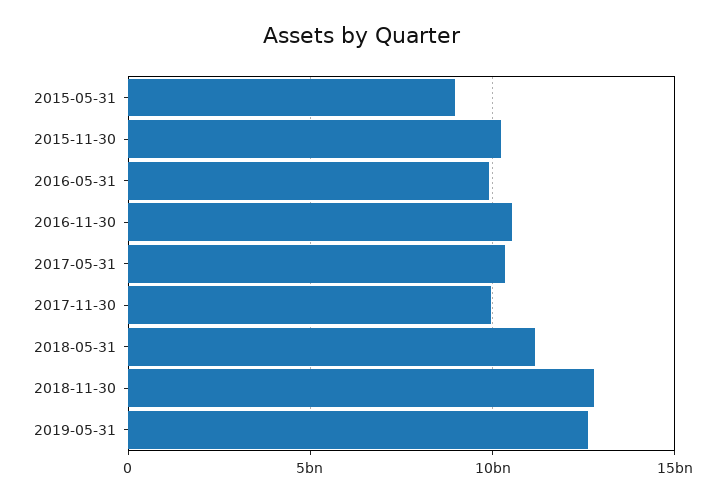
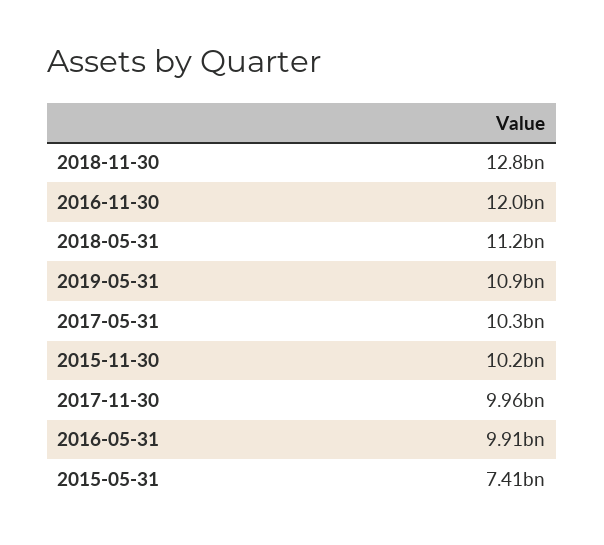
2015-05-31: 9000000000 -> 7410000000
2016-11-30: 10500000000 -> 12000000000
2019-05-31: 12500000000 -> 10900000000

